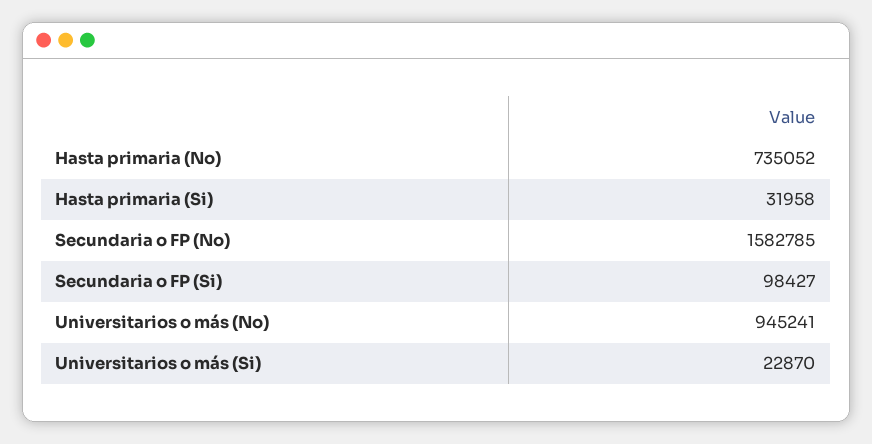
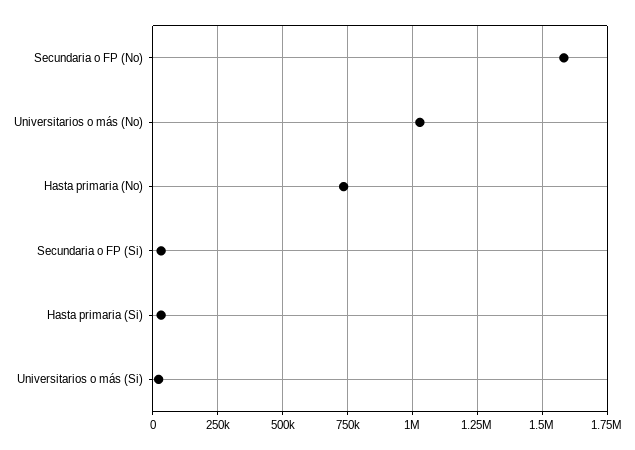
Secundaria o FP (Si): 98427 -> 25000
Universitarios o más (No): 945241 -> 1025000

